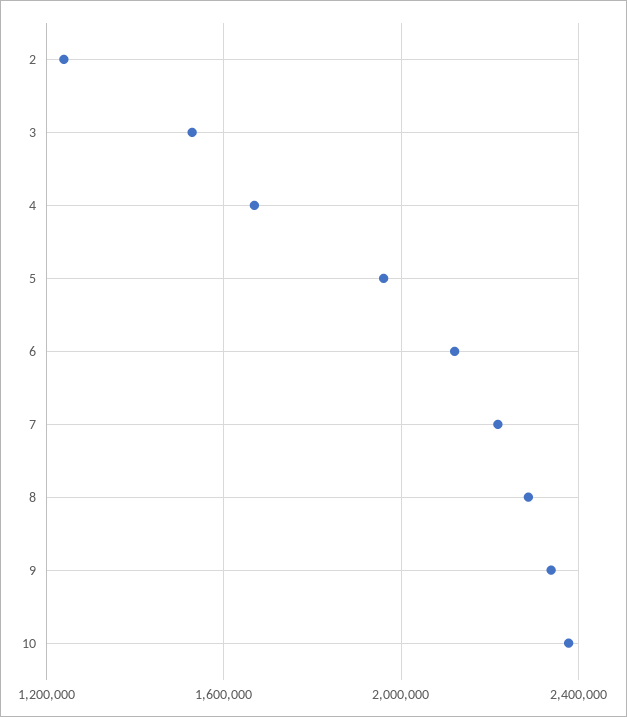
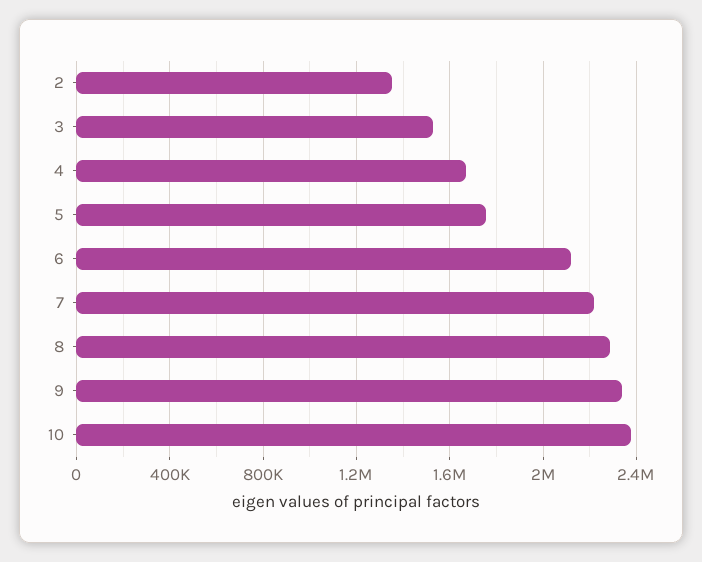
2: 1250000 -> 1350000
5: 1950000 -> 1750000

